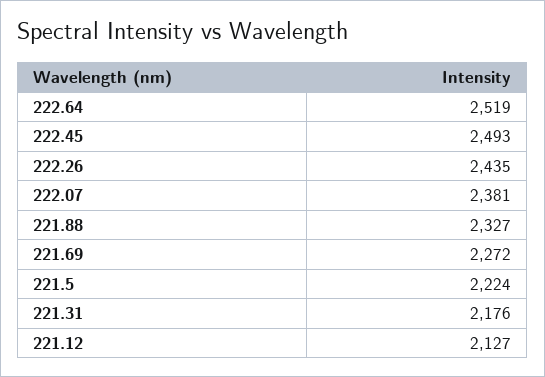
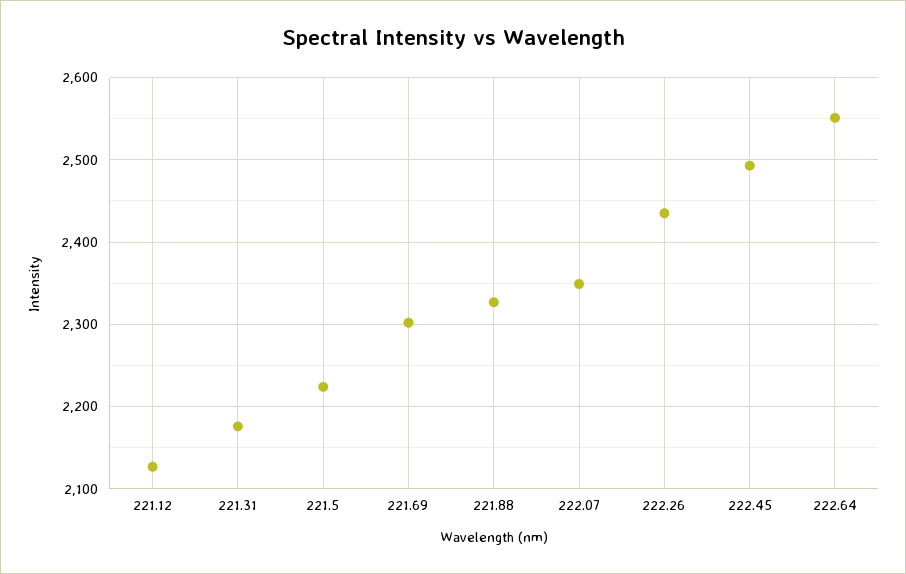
222.64: 2519 -> 2550
222.07: 2381 -> 2350
221.69: 2272 -> 2300

